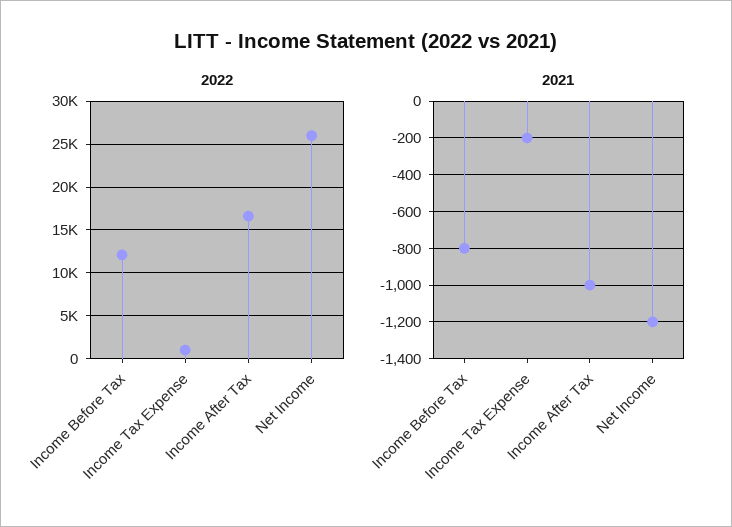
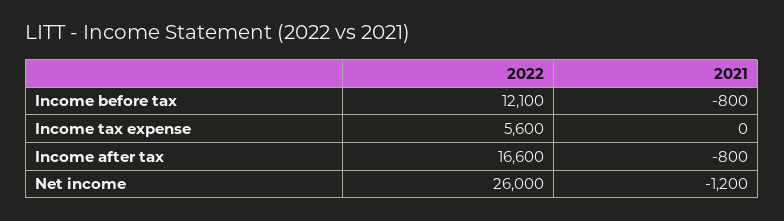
2022, Income Tax Expense: 1000 -> 5600
2021, Income Tax Expense: -200 -> 0
2021, Income After Tax: -1000 -> -800

